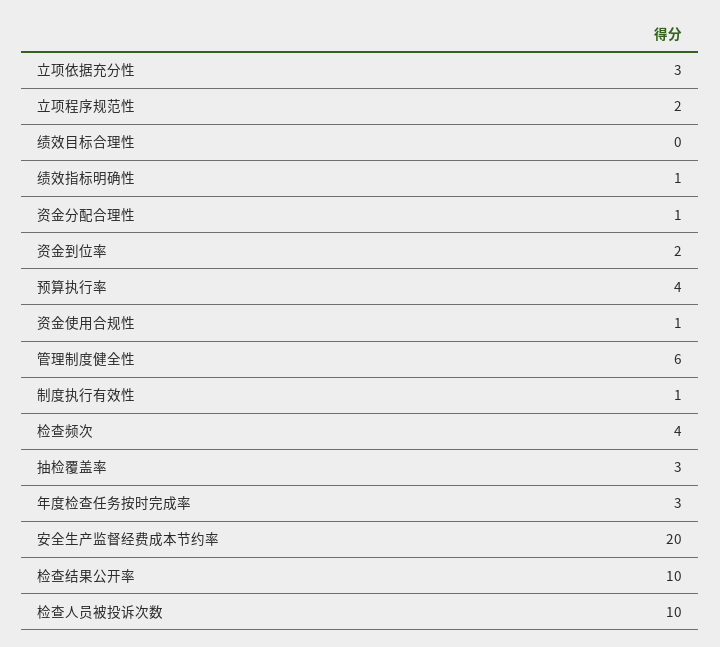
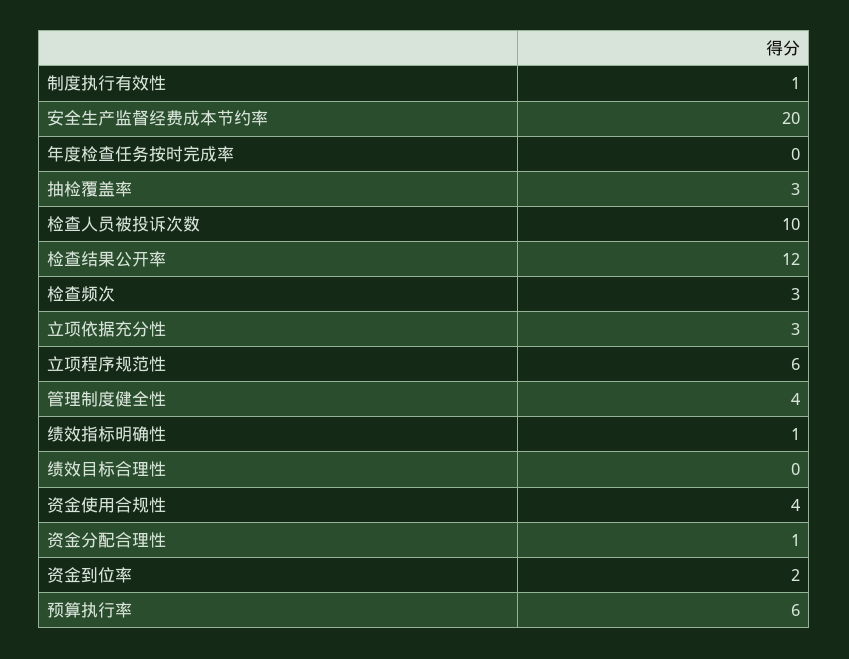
立项程序规范性: 2 -> 6
预算执行率: 4 -> 6
资金使用合规性: 1 -> 4
管理制度健全性: 6 -> 4
检查频次: 4 -> 3
年度检查任务按时完成率: 3 -> 0
检查结果公开率: 10 -> 12

